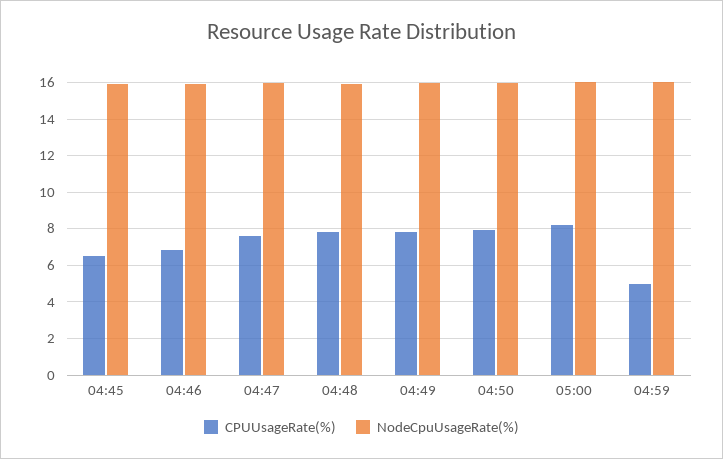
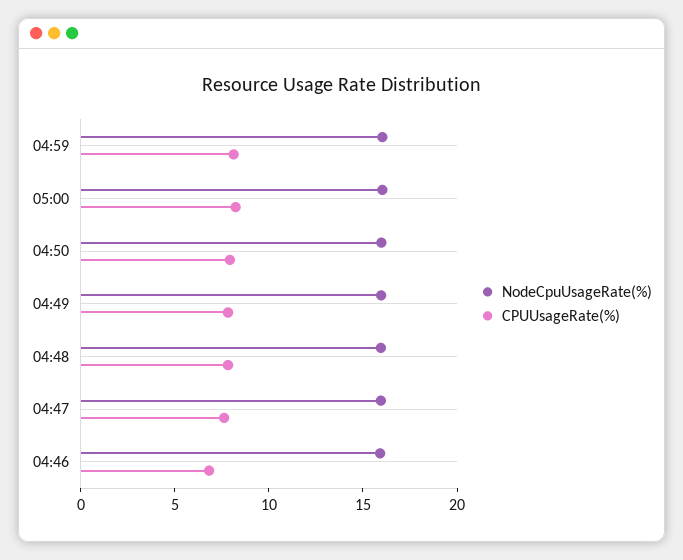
CPUUsageRate(%), 04:45: 6.5 -> none
NodeCpuUsageRate(%), 04:45: 16 -> none
CPUUsageRate(%), 04:59: 5 -> 8

